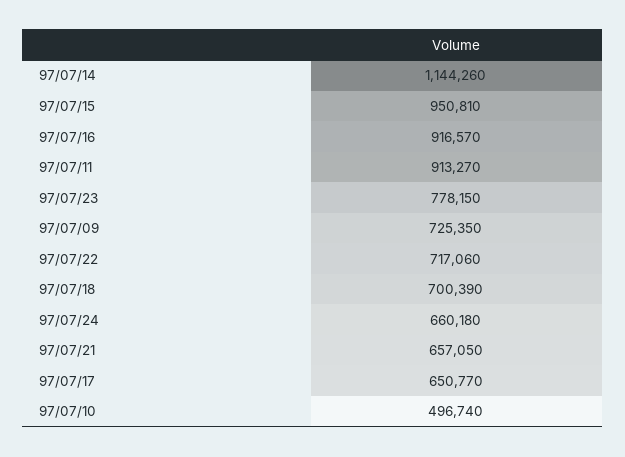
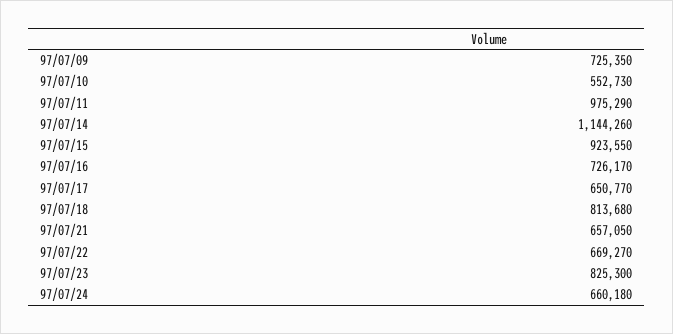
97/07/15: 950810 -> 923550
97/07/16: 916570 -> 726170
97/07/11: 913270 -> 975290
97/07/23: 778150 -> 825300
97/07/22: 717060 -> 669270
97/07/18: 700390 -> 813680
97/07/10: 496740 -> 552730

